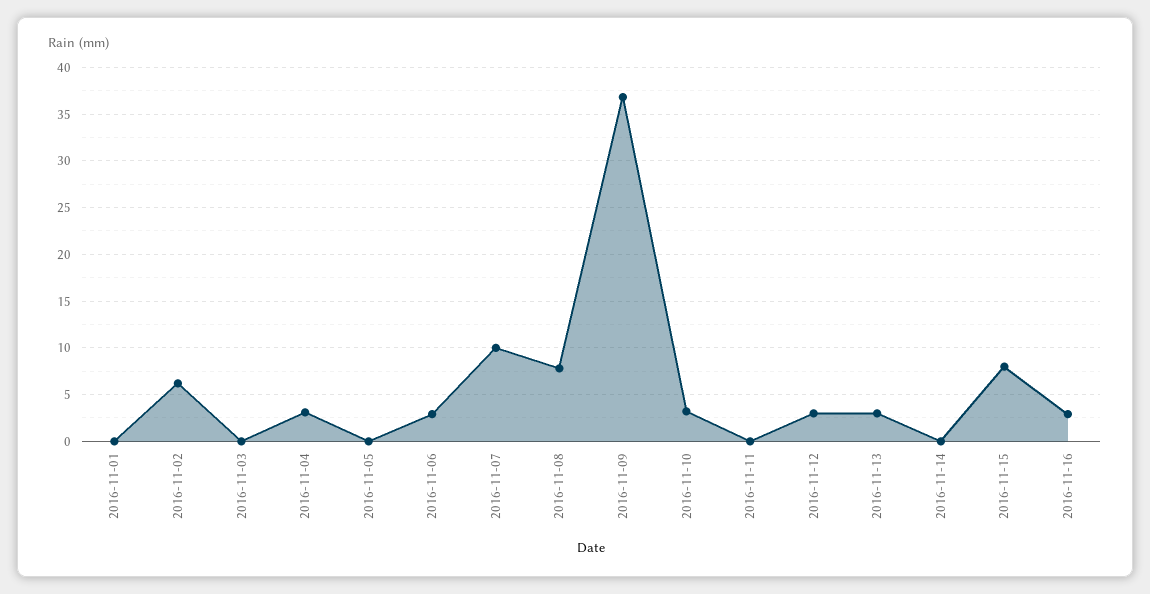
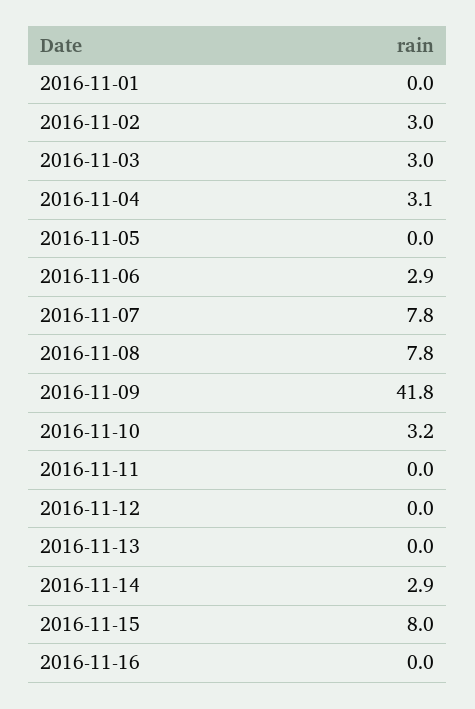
2016-11-02: 6 -> 3
2016-11-03: 0 -> 3
2016-11-07: 10 -> 7.8
2016-11-09: 37 -> 41.8
2016-11-12: 3 -> 0
2016-11-13: 3 -> 0
2016-11-14: 0 -> 2.9
2016-11-16: 3 -> 0

